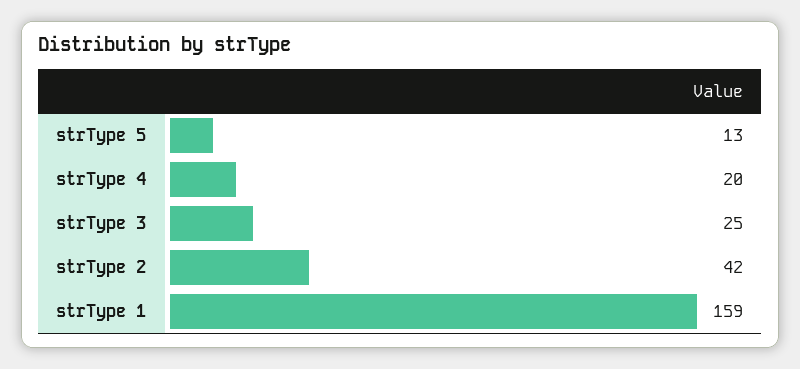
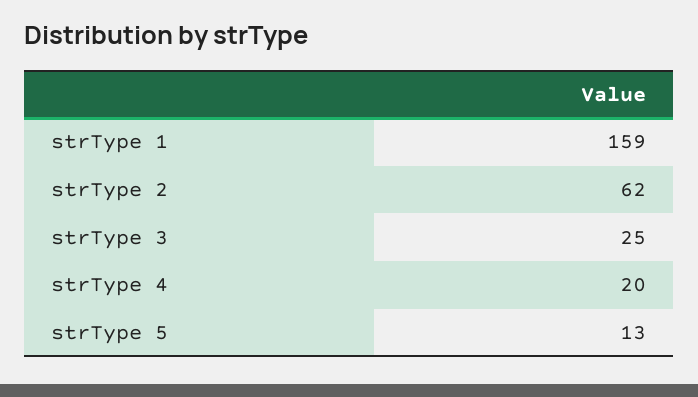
strType 2: 42 -> 62

